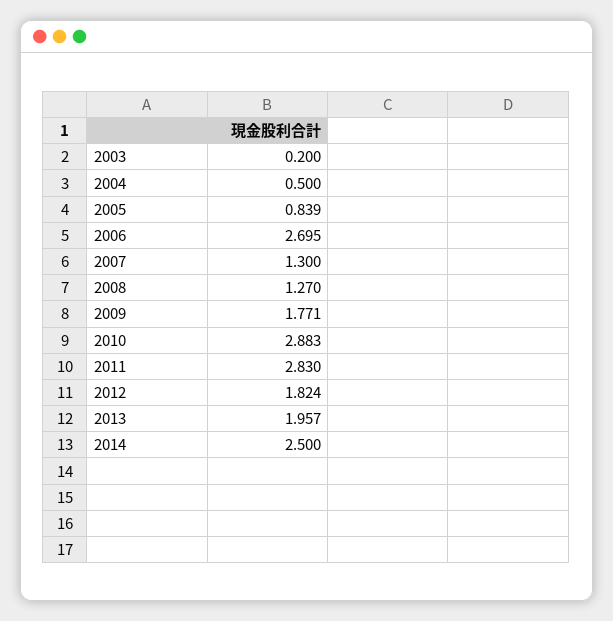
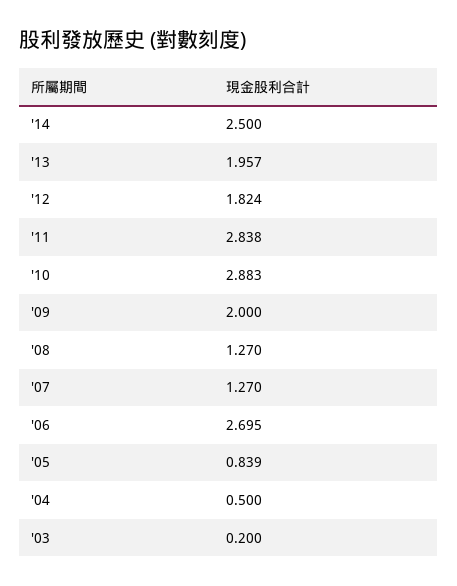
2007: 1.3 -> 1.27
2009: 1.771 -> 2
2011: 2.83 -> 2.838

